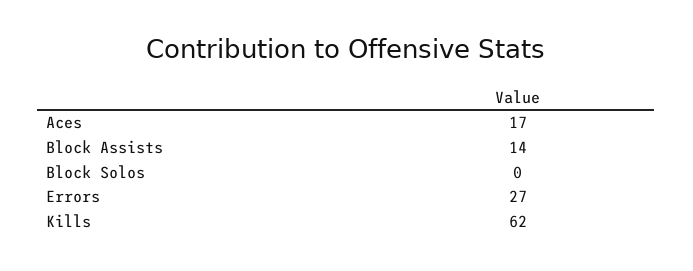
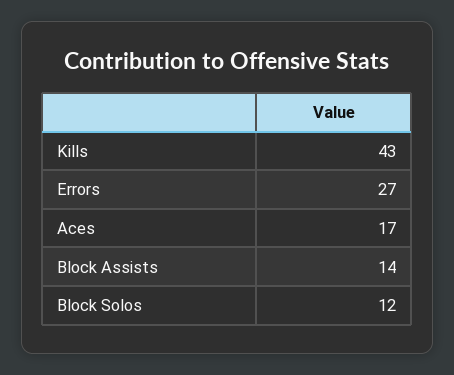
Block Solos: 0 -> 12
Kills: 62 -> 43

